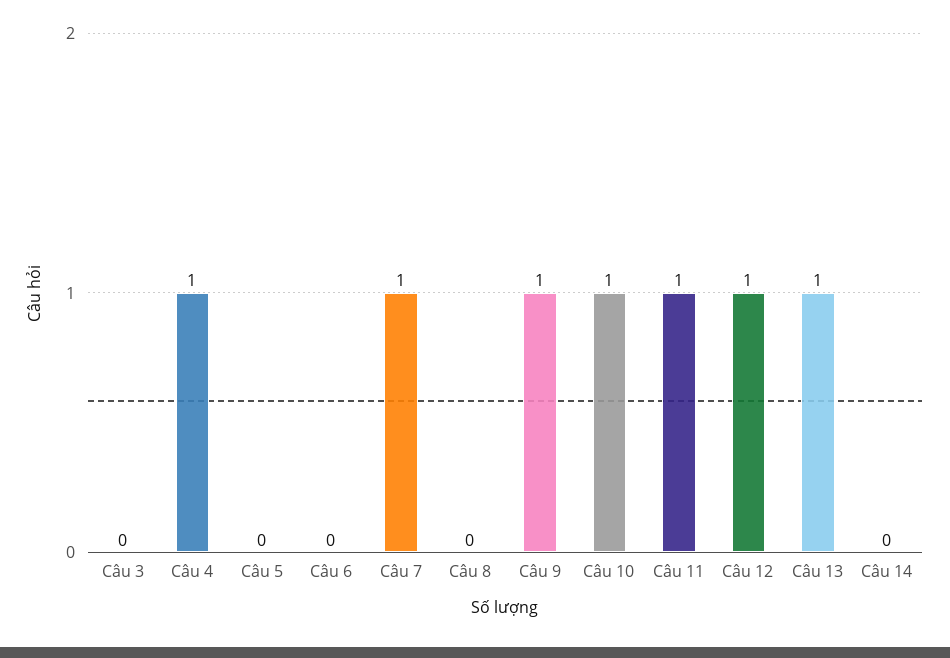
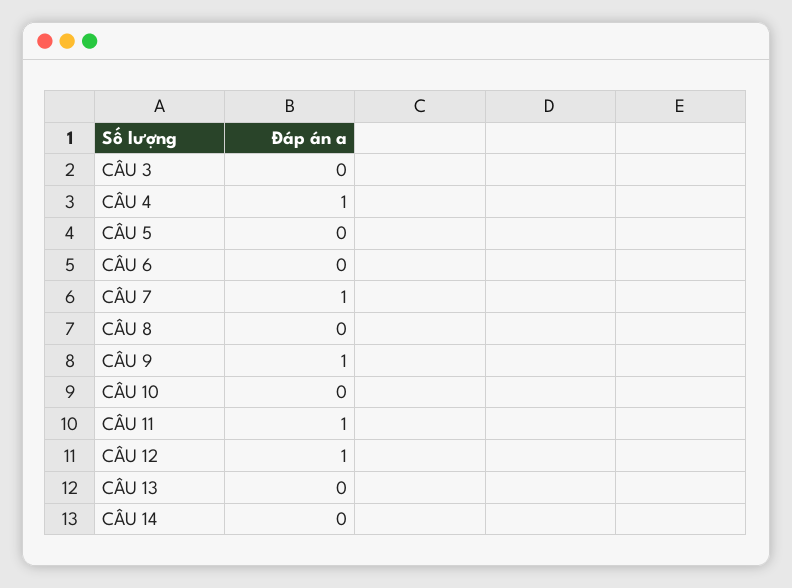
Câu 10: 1 -> 0
Câu 13: 1 -> 0

